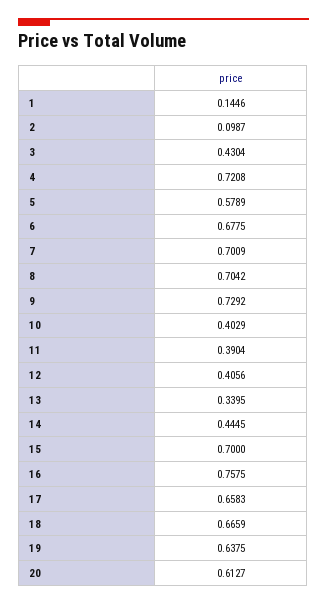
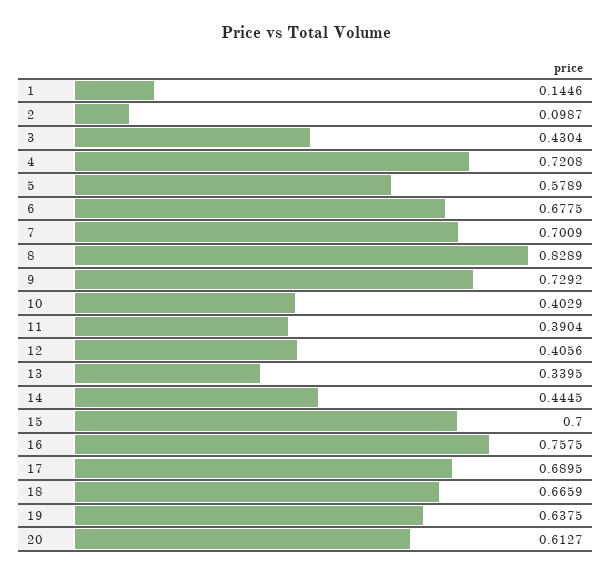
8: 0.7042 -> 0.8289
17: 0.6583 -> 0.6895

